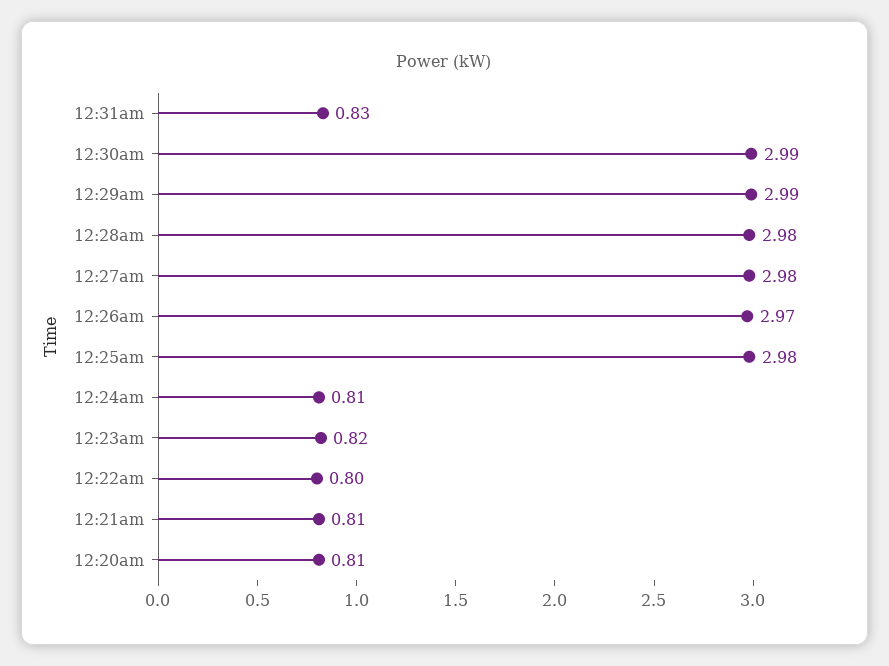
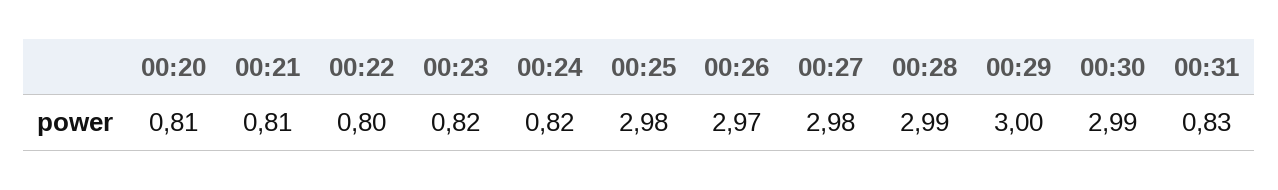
12:29am: 2.99 -> 3
12:28am: 2.98 -> 2.99
12:24am: 0.81 -> 0.82

